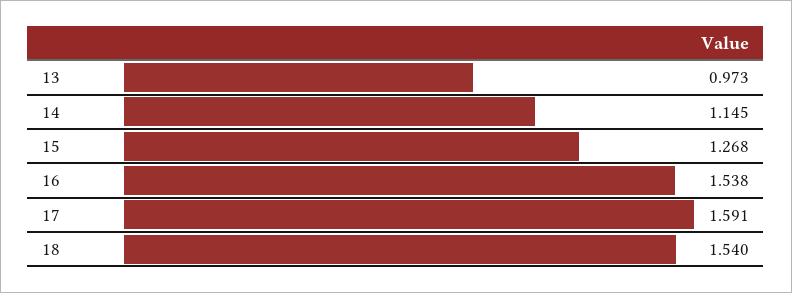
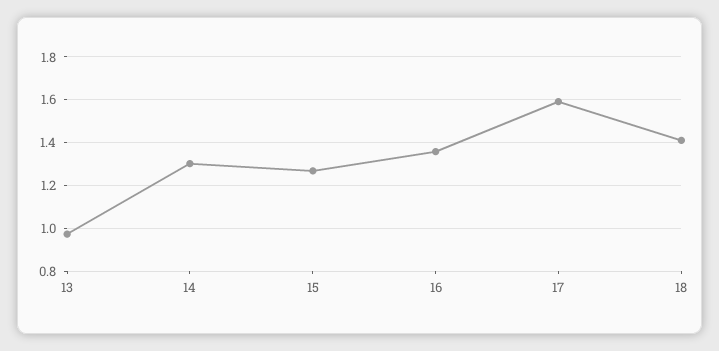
14: 1.145 -> 1.3
16: 1.538 -> 1.35
18: 1.54 -> 1.4

